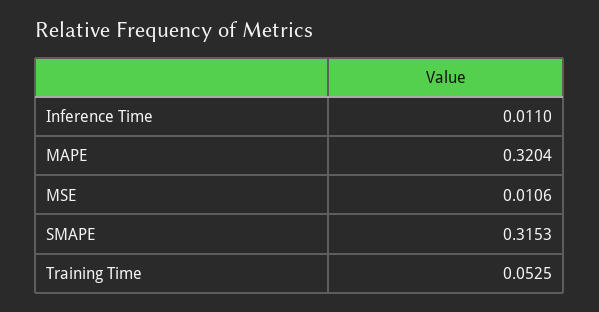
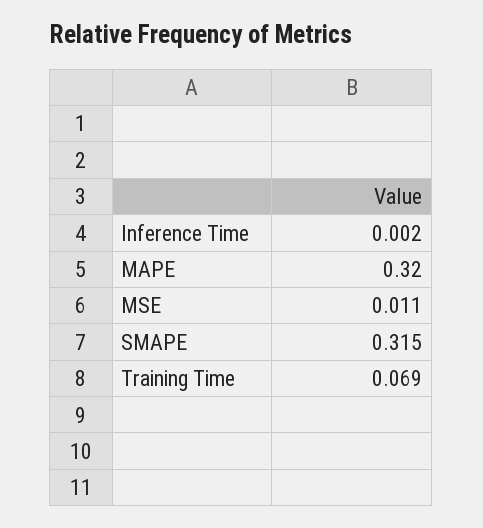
Inference Time: 0.011 -> 0.002
Training Time: 0.0525 -> 0.069

